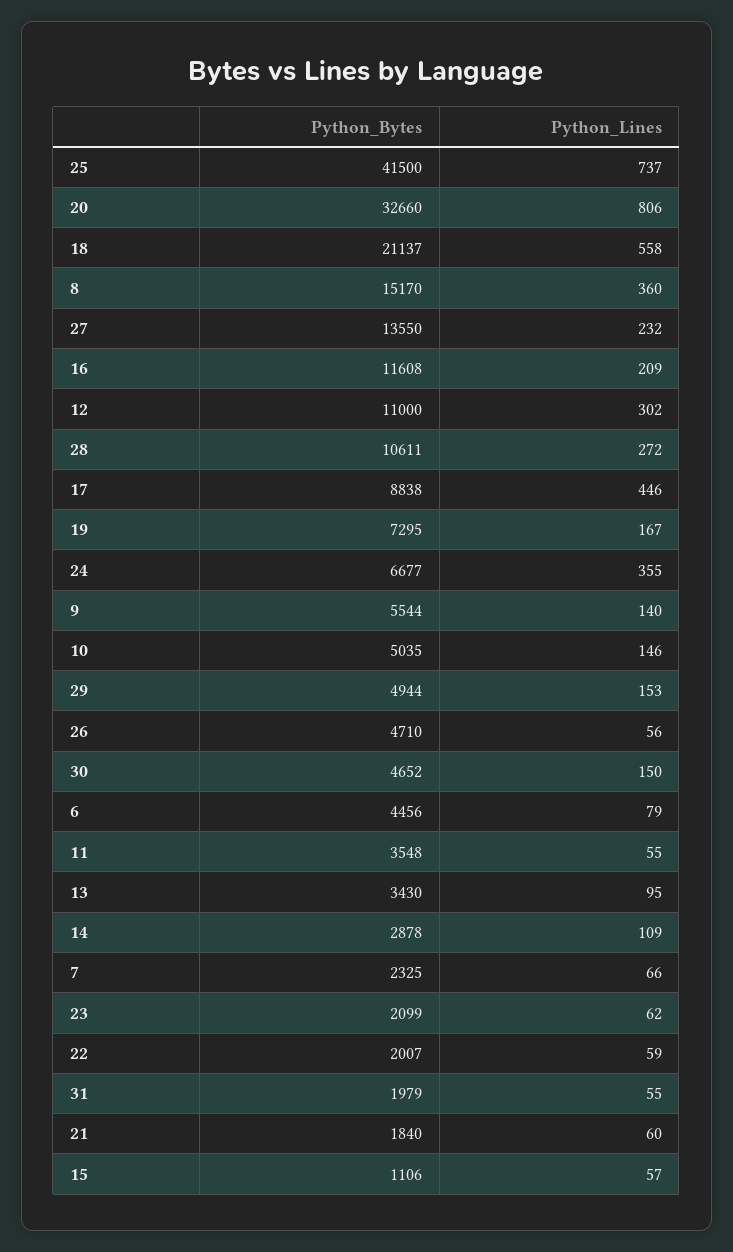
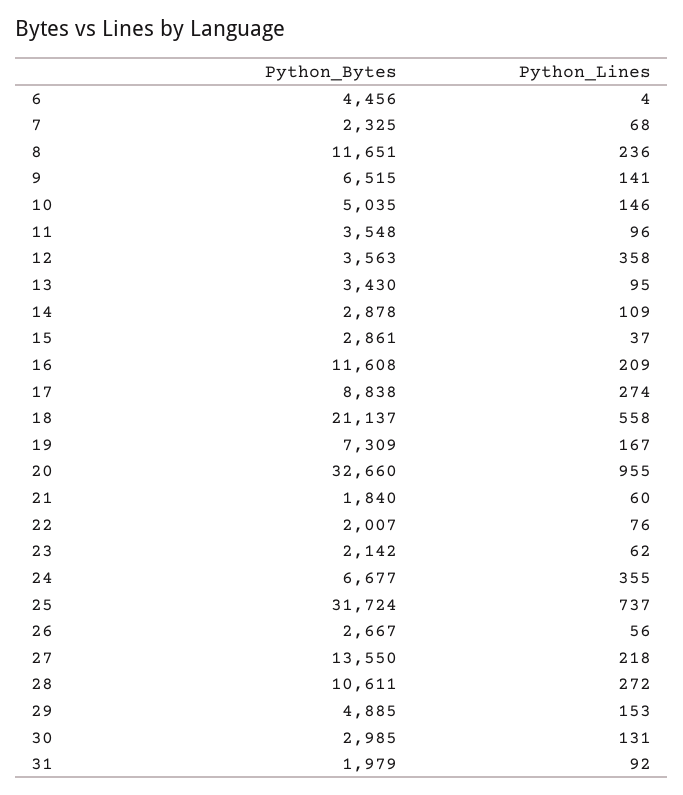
Python_Bytes, 25: 41500 -> 31724
Python_Lines, 20: 806 -> 955
Python_Bytes, 8: 15170 -> 11651
Python_Lines, 8: 360 -> 236
Python_Lines, 27: 232 -> 218
Python_Bytes, 12: 11000 -> 3563
Python_Lines, 12: 302 -> 358
Python_Lines, 17: 446 -> 274
Python_Bytes, 19: 7295 -> 7309
Python_Bytes, 9: 5544 -> 6515
Python_Lines, 9: 140 -> 141
Python_Bytes, 29: 4944 -> 4885
Python_Bytes, 26: 4710 -> 2667
Python_Bytes, 30: 4652 -> 2985
Python_Lines, 30: 150 -> 131
Python_Lines, 6: 79 -> 4
Python_Lines, 11: 55 -> 96
Python_Lines, 7: 66 -> 68
Python_Bytes, 23: 2099 -> 2142
Python_Lines, 22: 59 -> 76
Python_Lines, 31: 55 -> 92
Python_Bytes, 15: 1106 -> 2861
Python_Lines, 15: 57 -> 37

